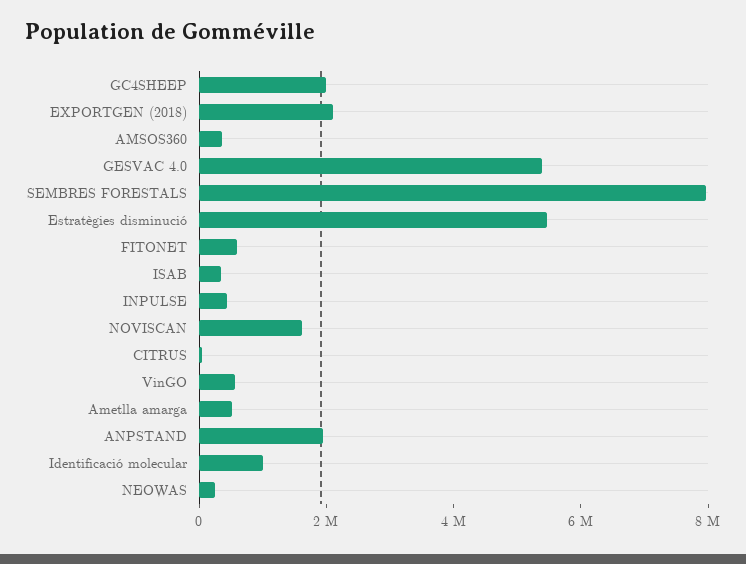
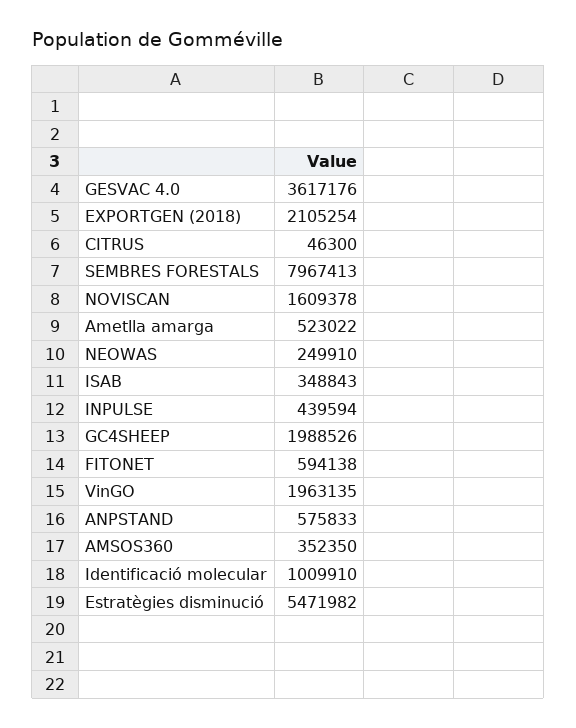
GESVAC 4.0: 5500000 -> 3617176
VinGO: 500000 -> 1963135
ANPSTAND: 2000000 -> 575833

